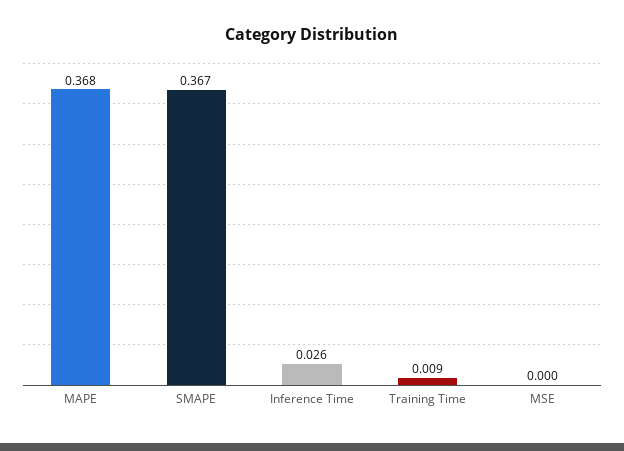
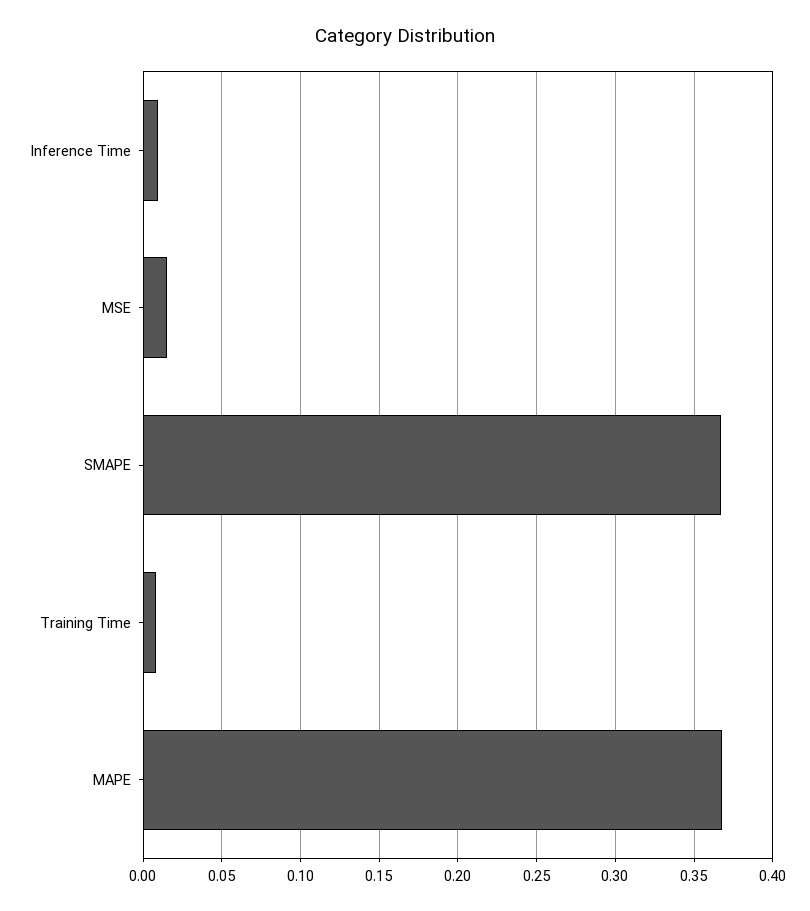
Inference Time: 0.026 -> 0.01
MSE: 0 -> 0.015

